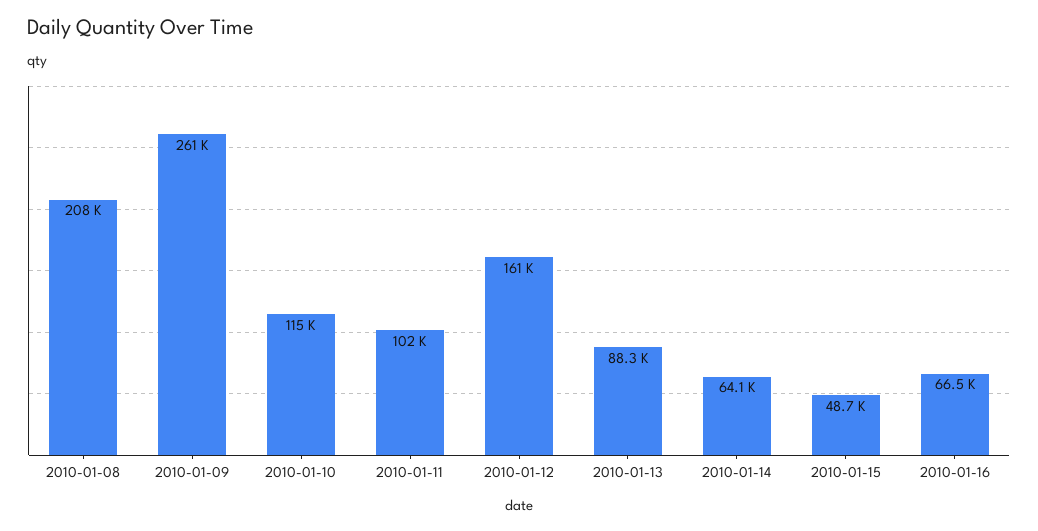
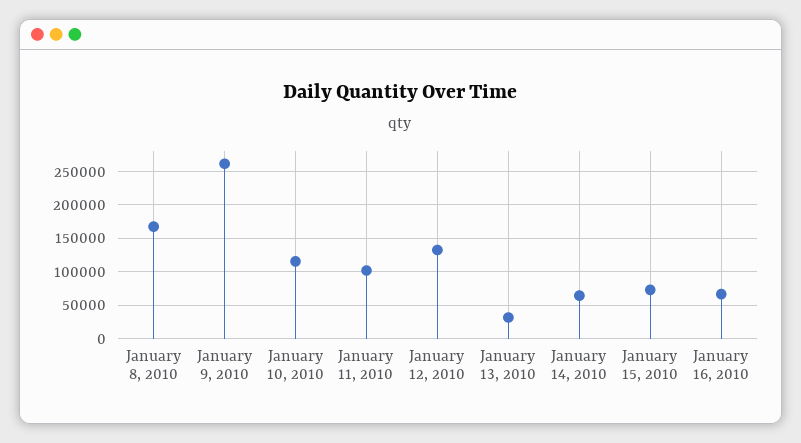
2010-01-08: 208000 -> 170000
2010-01-12: 161000 -> 130000
2010-01-13: 88300 -> 30000
2010-01-15: 48700 -> 70000

